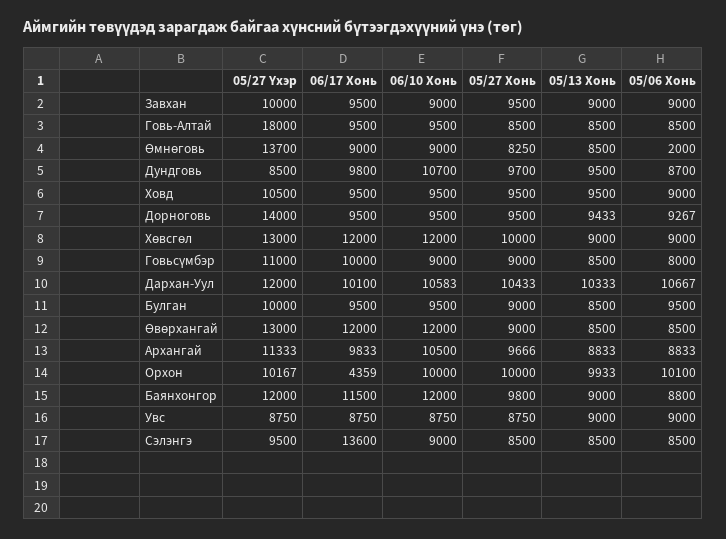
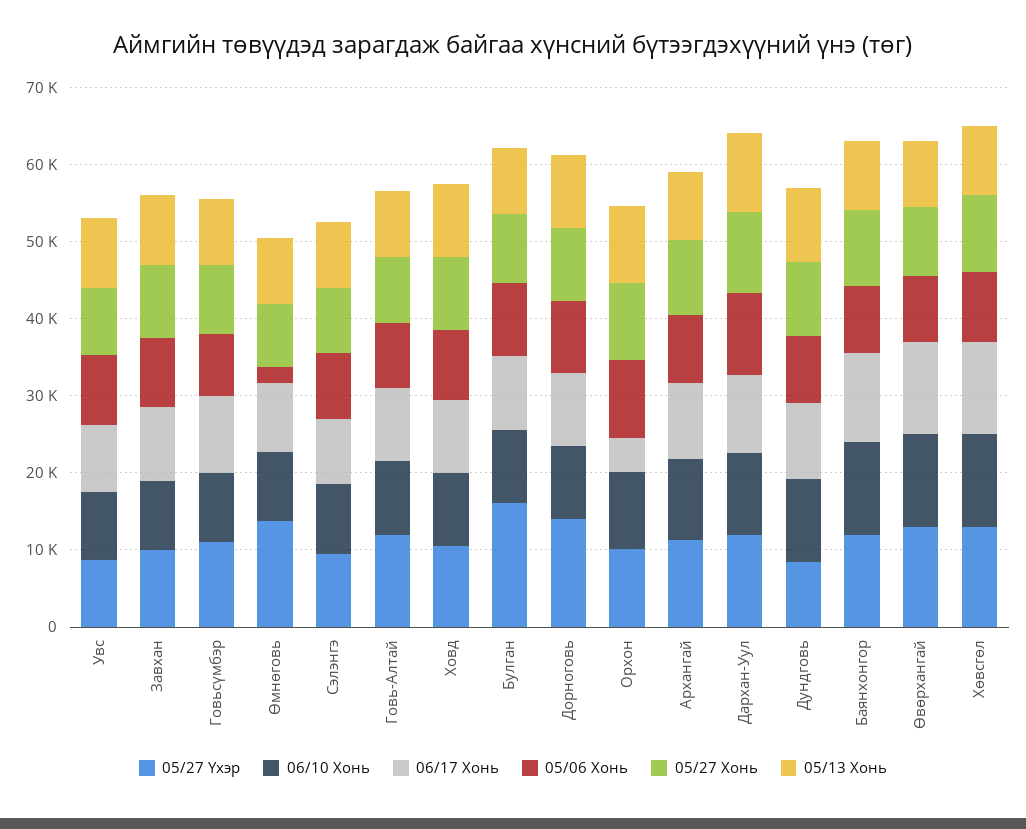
05/27 Үхэр, Говь-Алтай: 18000 -> 12000
05/27 Үхэр, Булган: 10000 -> 16000
06/17 Хонь, Сэлэнгэ: 13600 -> 8000

